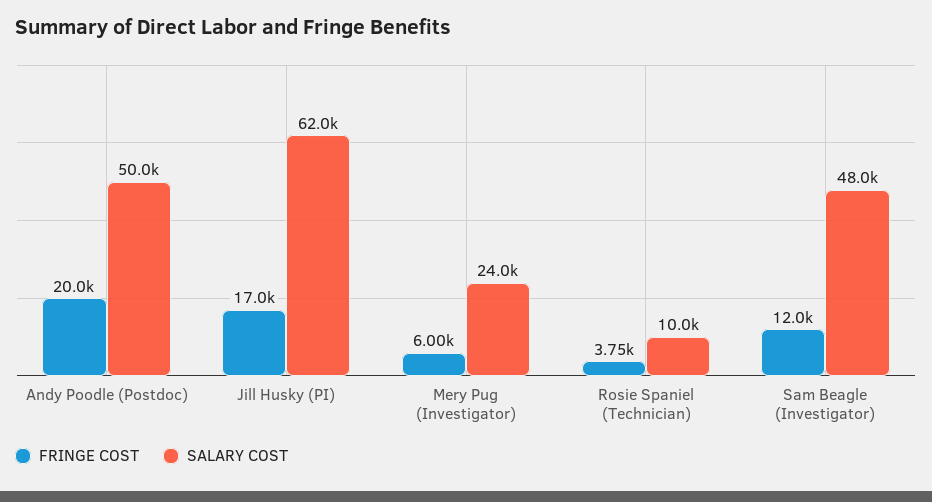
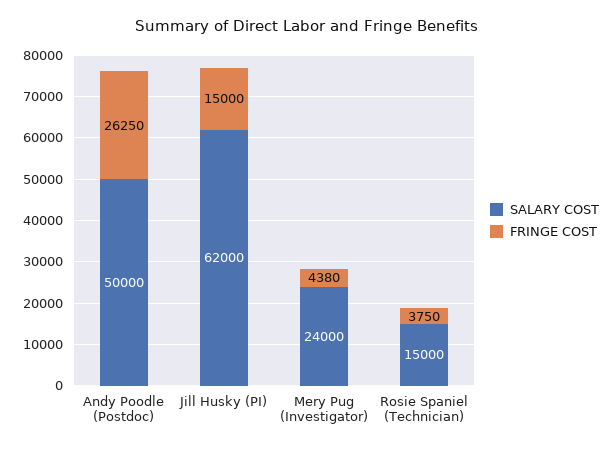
FRINGE COST, Andy Poodle (Postdoc): 20000 -> 26250
FRINGE COST, Jill Husky (PI): 17000 -> 15000
FRINGE COST, Mery Pug (Investigator): 6000 -> 4380
SALARY COST, Rosie Spaniel (Technician): 10000 -> 15000
FRINGE COST, Sam Beagle (Investigator): 12000 -> none
SALARY COST, Sam Beagle (Investigator): 48000 -> none

